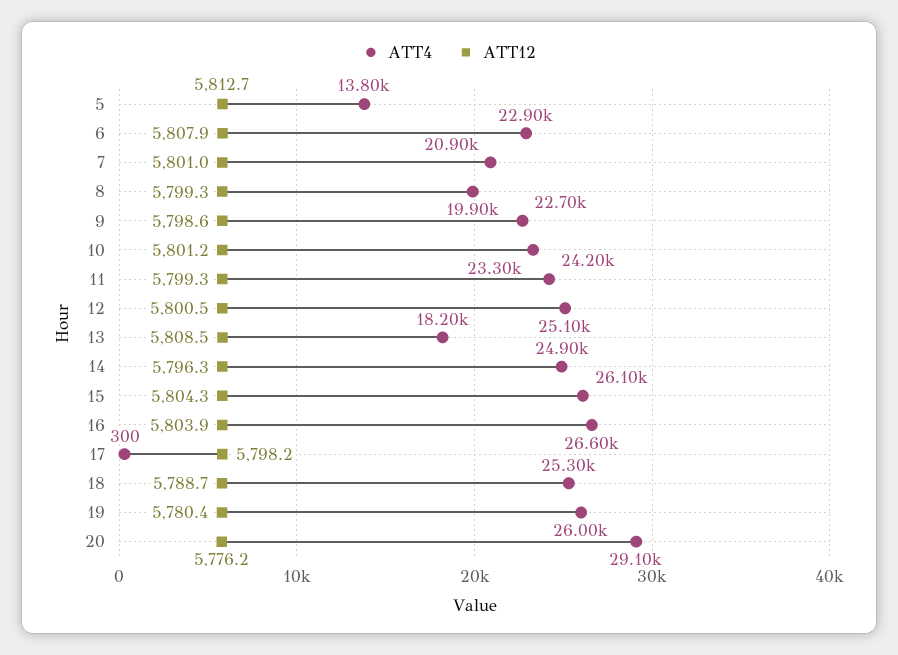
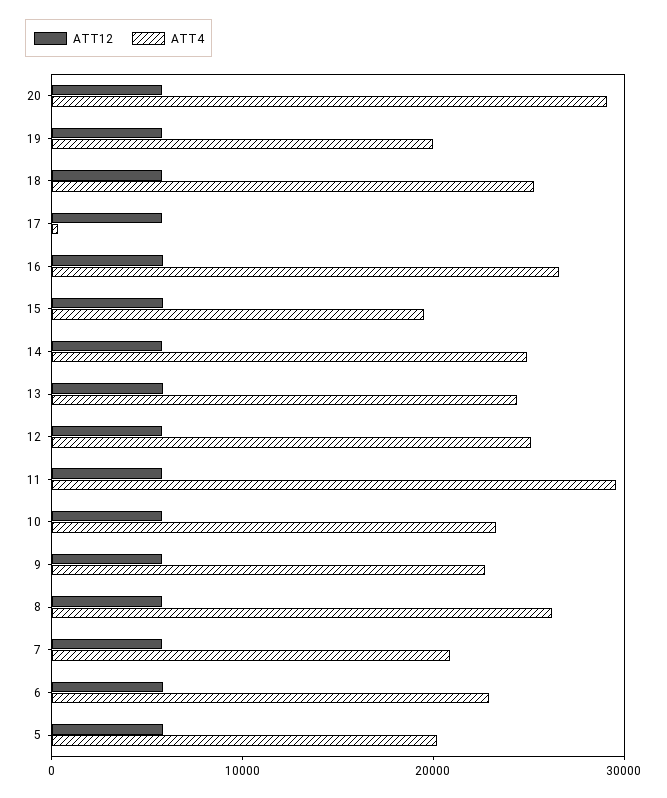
ATT4, 5: 13800 -> 20000
ATT4, 8: 19900 -> 26000
ATT4, 11: 24200 -> 30000
ATT4, 13: 18200 -> 24000
ATT4, 15: 26100 -> 20000
ATT4, 19: 26000 -> 20000

